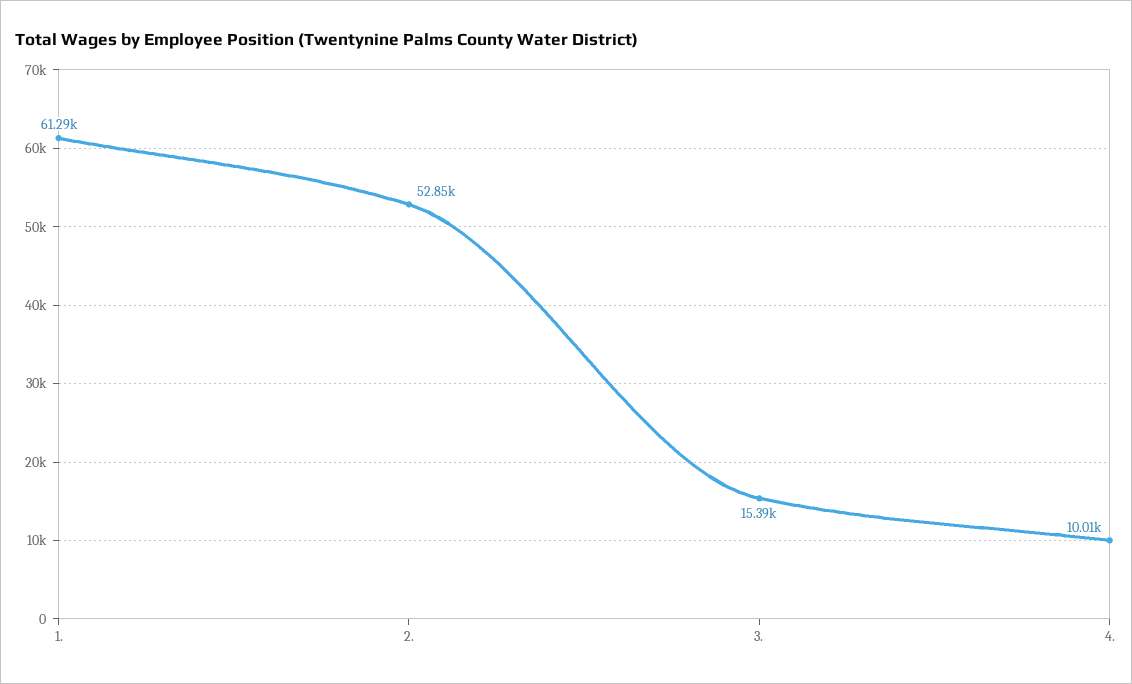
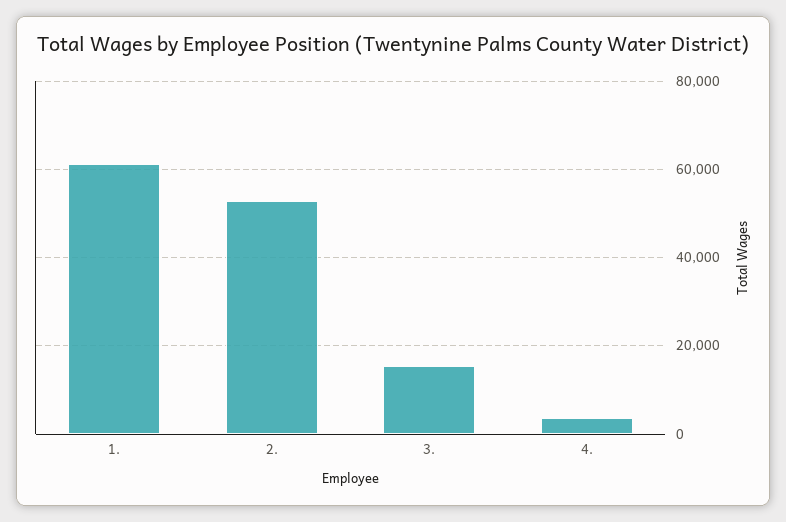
4.: 10010 -> 4000

